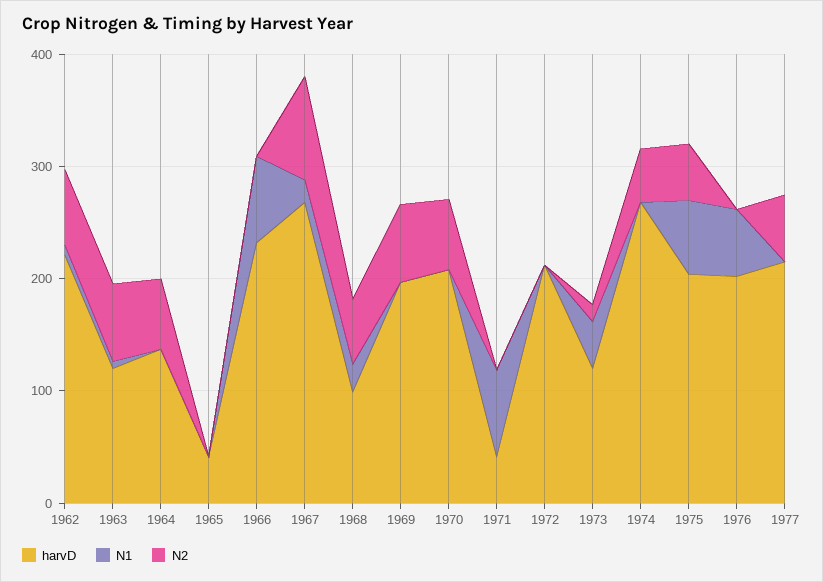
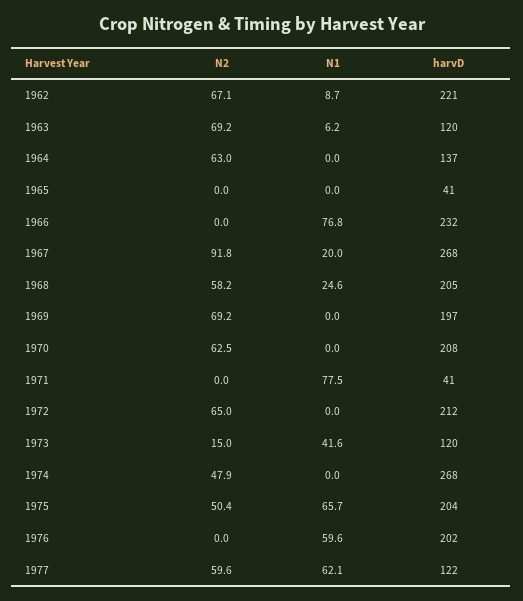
harvD, 1968: 100 -> 205
N2, 1972: 0 -> 65
harvD, 1977: 220 -> 122
N1, 1977: 0 -> 62.1

